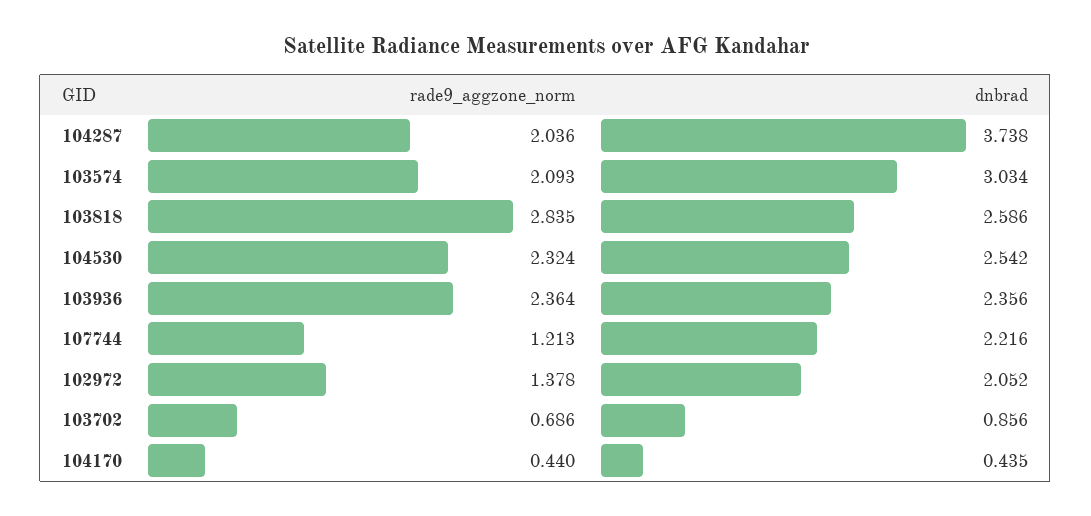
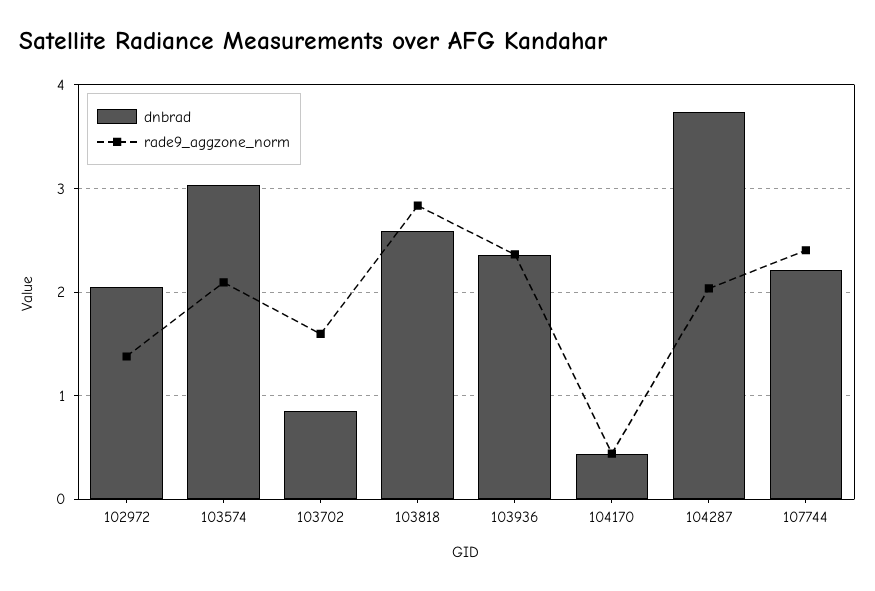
rade9_aggzone_norm, 104530: 2.324 -> none
dnbrad, 104530: 2.542 -> none
rade9_aggzone_norm, 107744: 1.213 -> 2.4
rade9_aggzone_norm, 103702: 0.686 -> 1.6

